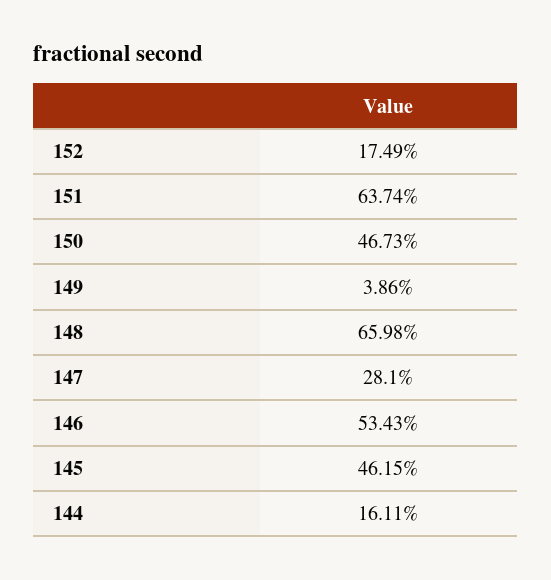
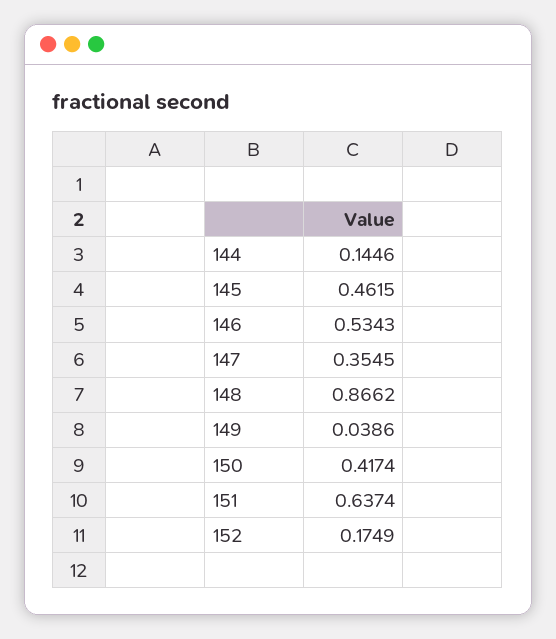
150: 0.4673 -> 0.4174
148: 0.6598 -> 0.8662
147: 0.281 -> 0.3545
144: 0.1611 -> 0.1446

